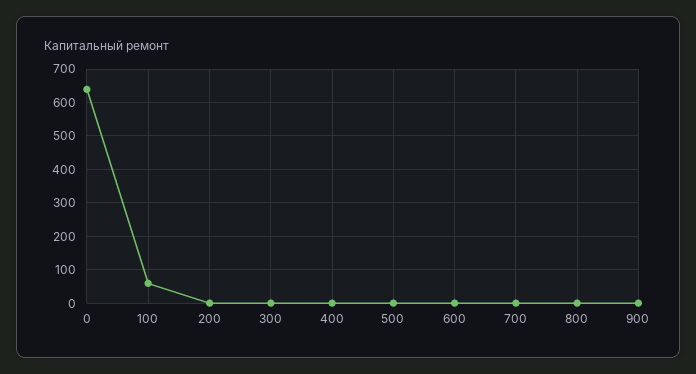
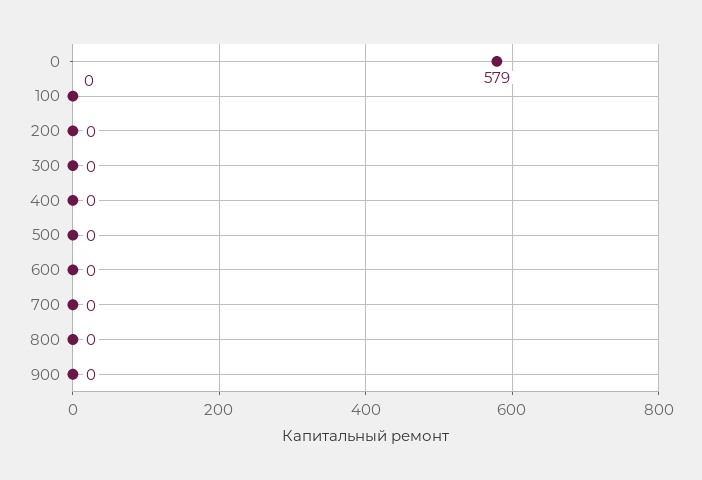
0: 640 -> 579
100: 60 -> 0

